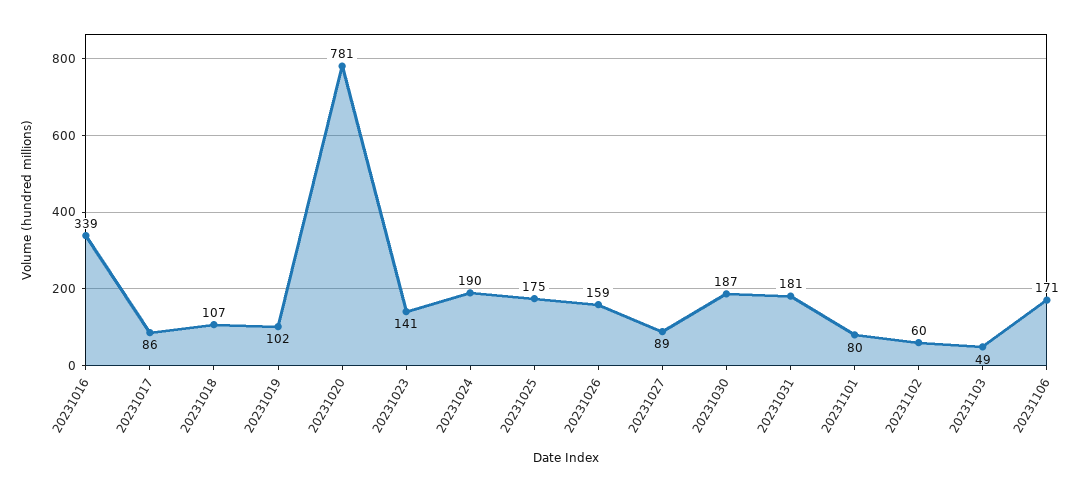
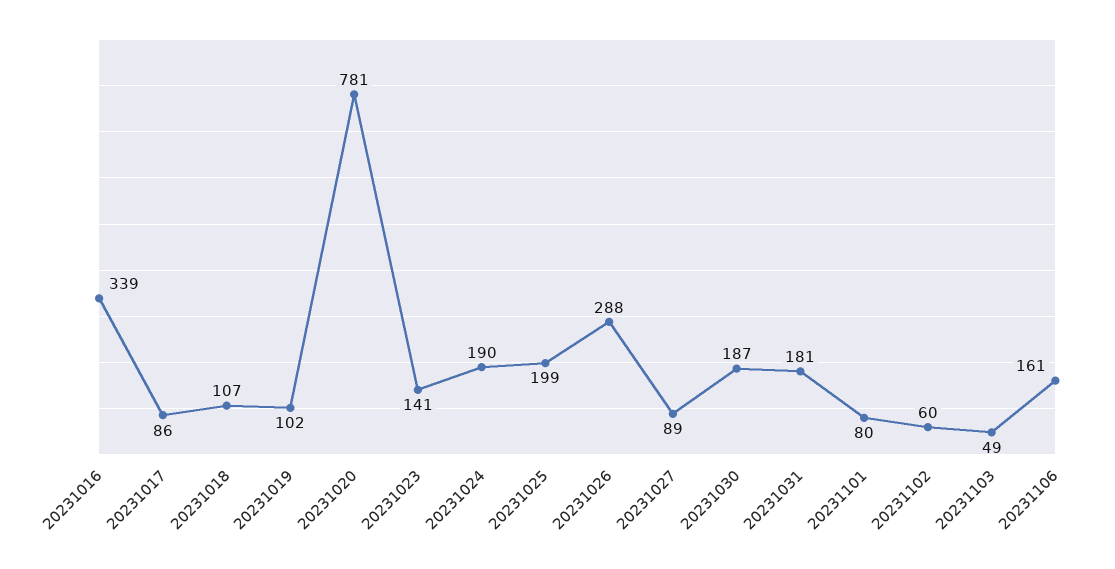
20231025: 175 -> 199
20231026: 159 -> 288
20231106: 171 -> 161

